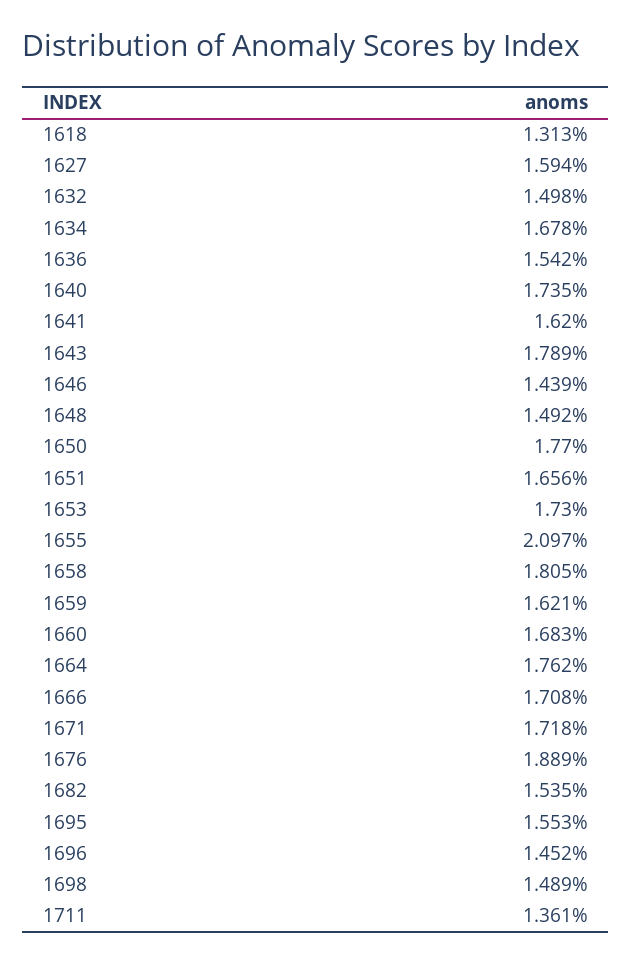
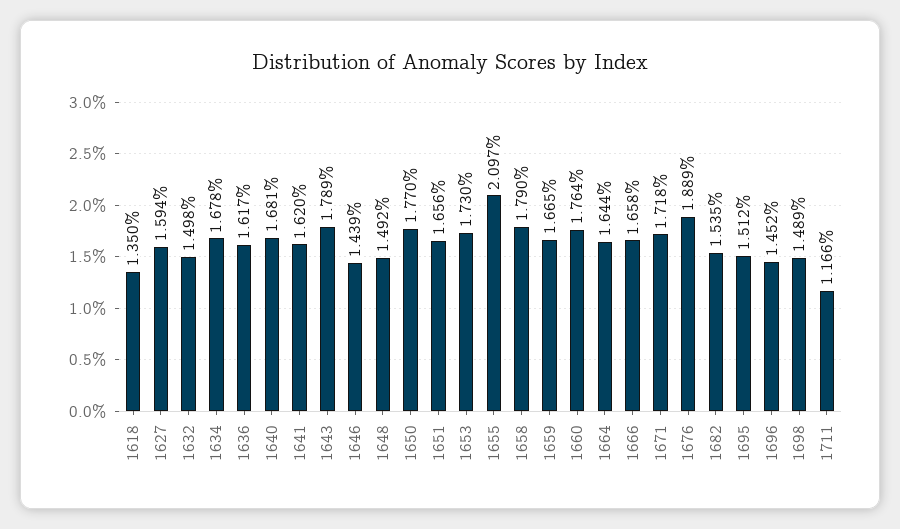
1618: 1.313 -> 1.35
1636: 1.542 -> 1.617
1640: 1.735 -> 1.681
1658: 1.805 -> 1.79
1659: 1.621 -> 1.665
1660: 1.683 -> 1.764
1664: 1.762 -> 1.644
1666: 1.708 -> 1.658
1695: 1.553 -> 1.512
1711: 1.361 -> 1.166

